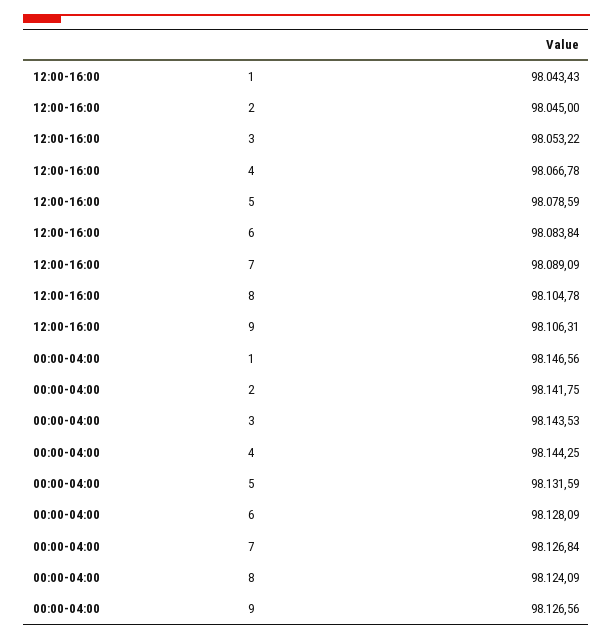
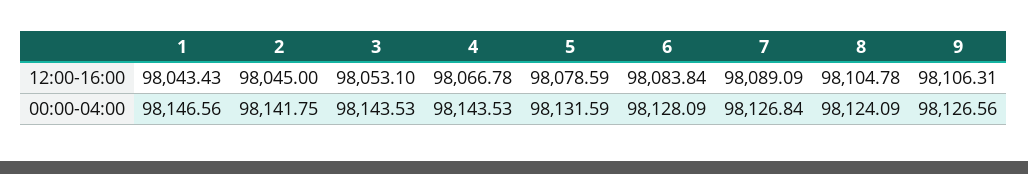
12:00-16:00, 3: 98053.22 -> 98053.1
00:00-04:00, 4: 98144.25 -> 98143.53

